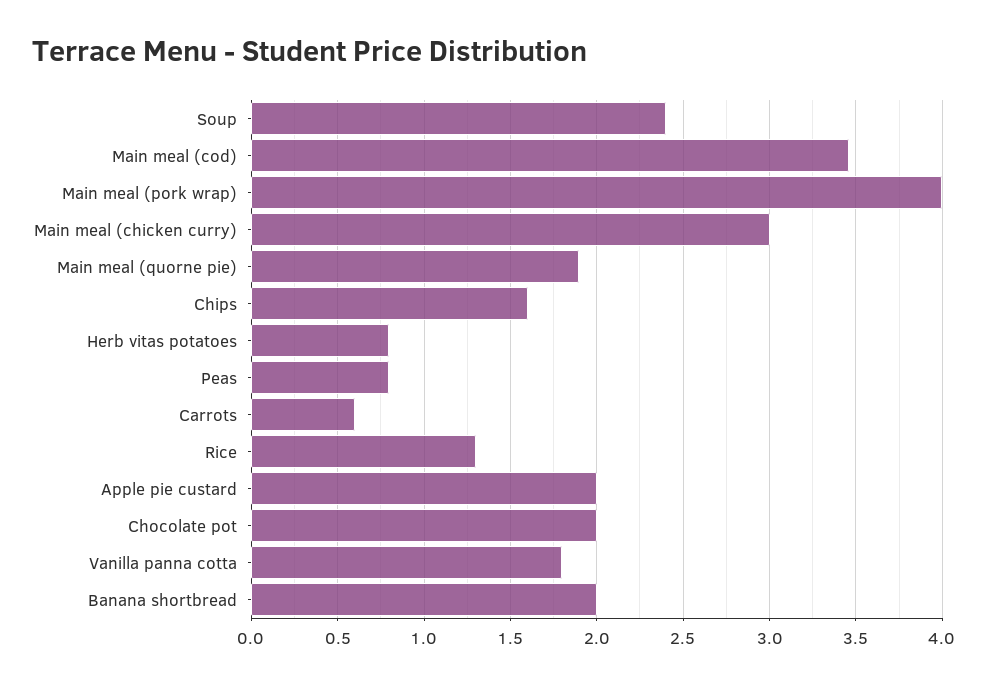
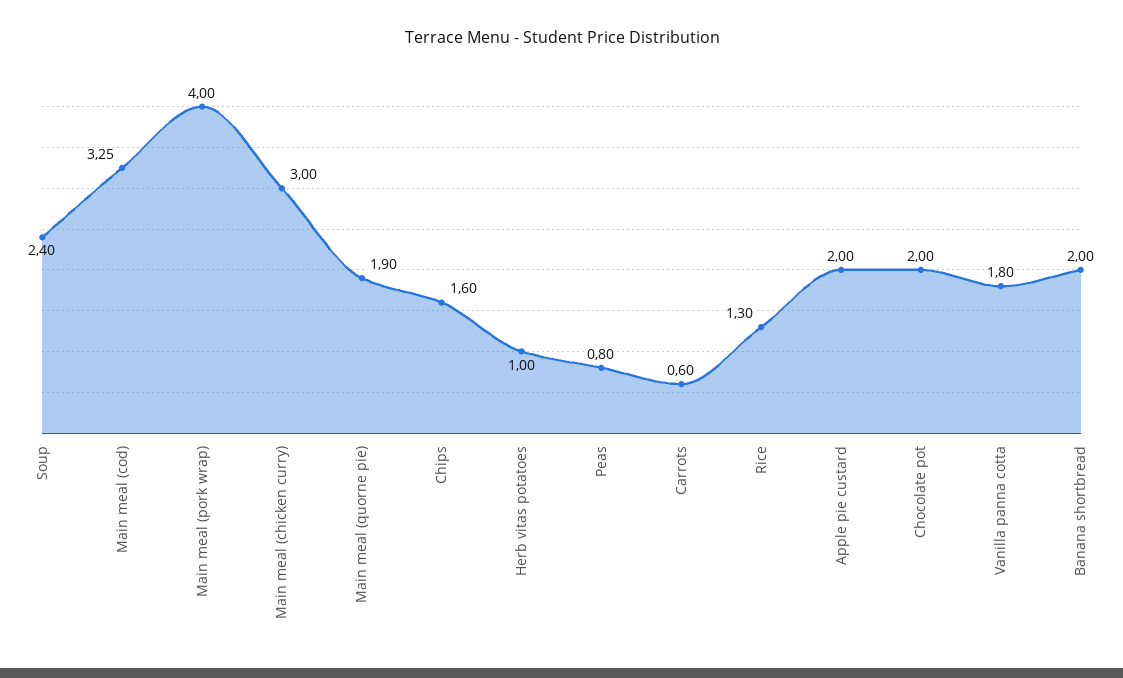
Main meal (cod): 3.45 -> 3.25
Herb vitas potatoes: 0.8 -> 1

